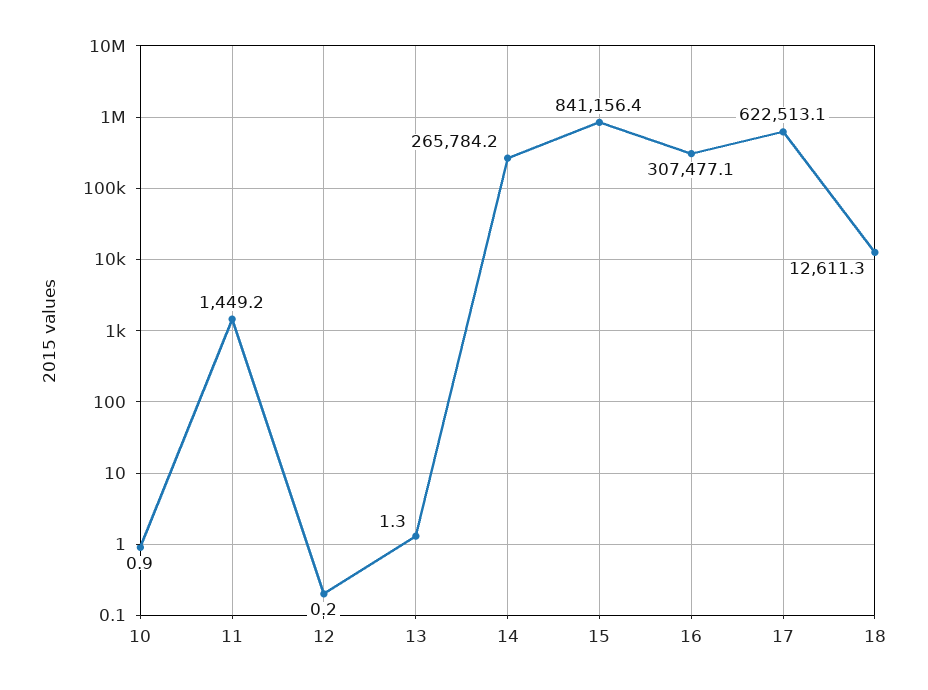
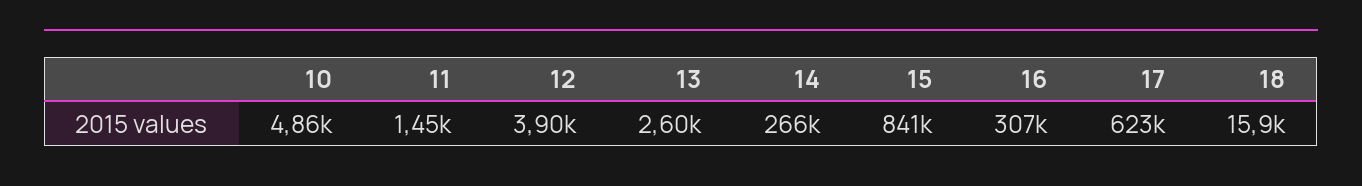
10: 0.9 -> 4860
12: 0.2 -> 3900
13: 1.3 -> 2600
18: 12611.3 -> 15900

